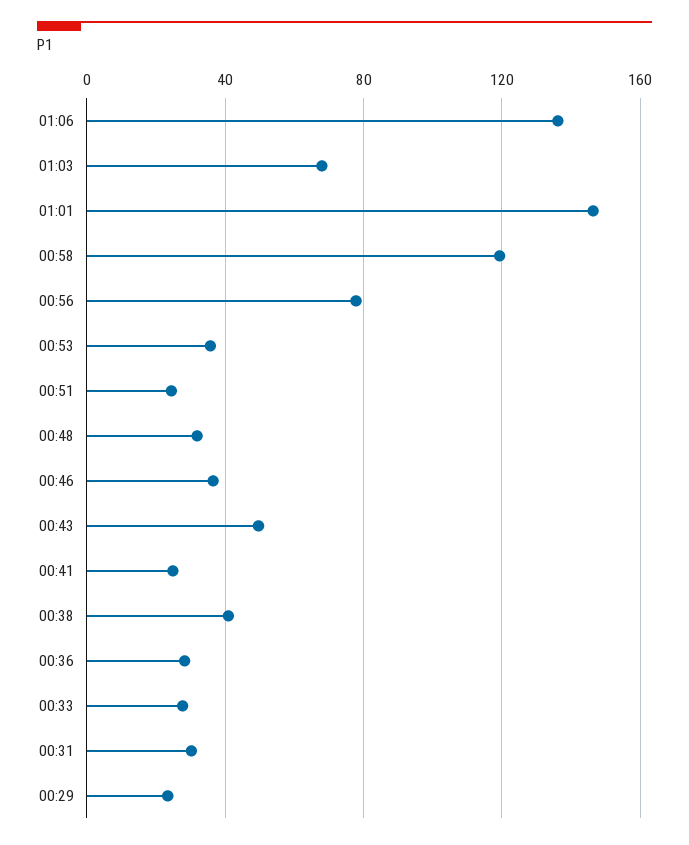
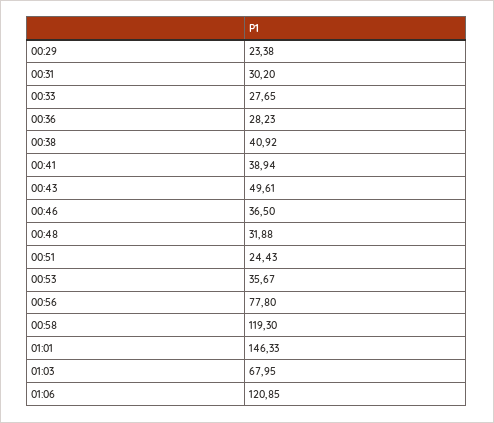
01:06: 135 -> 120.85
00:41: 25 -> 38.94

